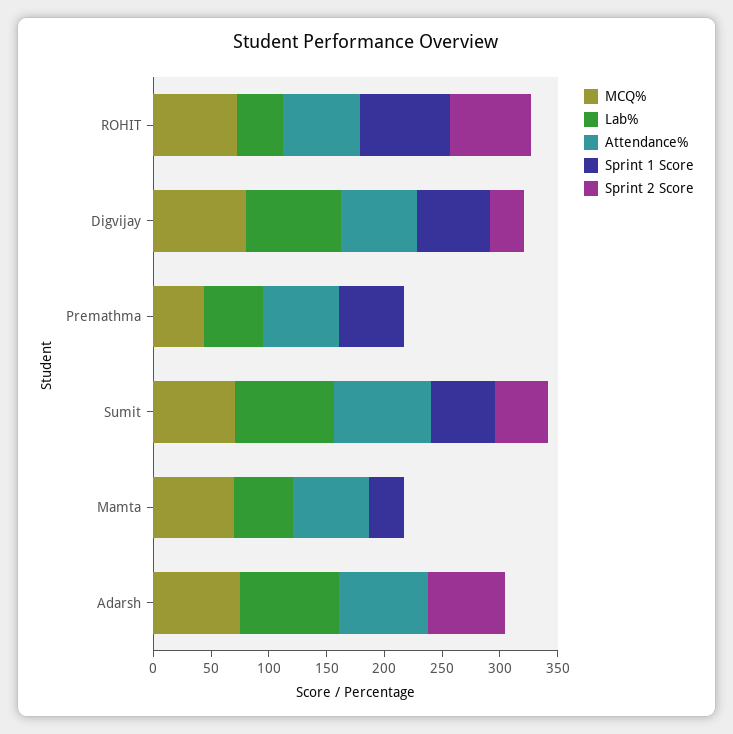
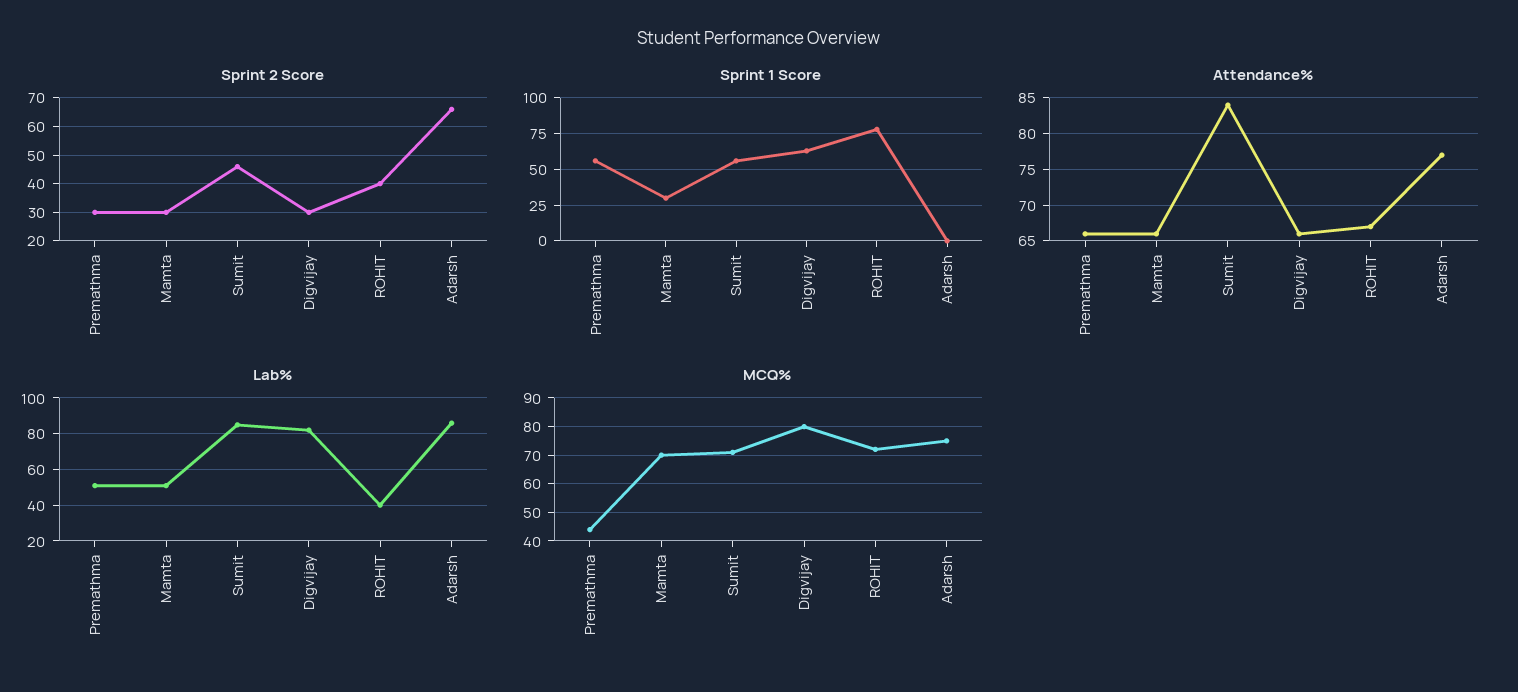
Sprint 2 Score, ROHIT: 70 -> 40
Sprint 2 Score, Premathma: 0 -> 30
Sprint 2 Score, Mamta: 0 -> 30

